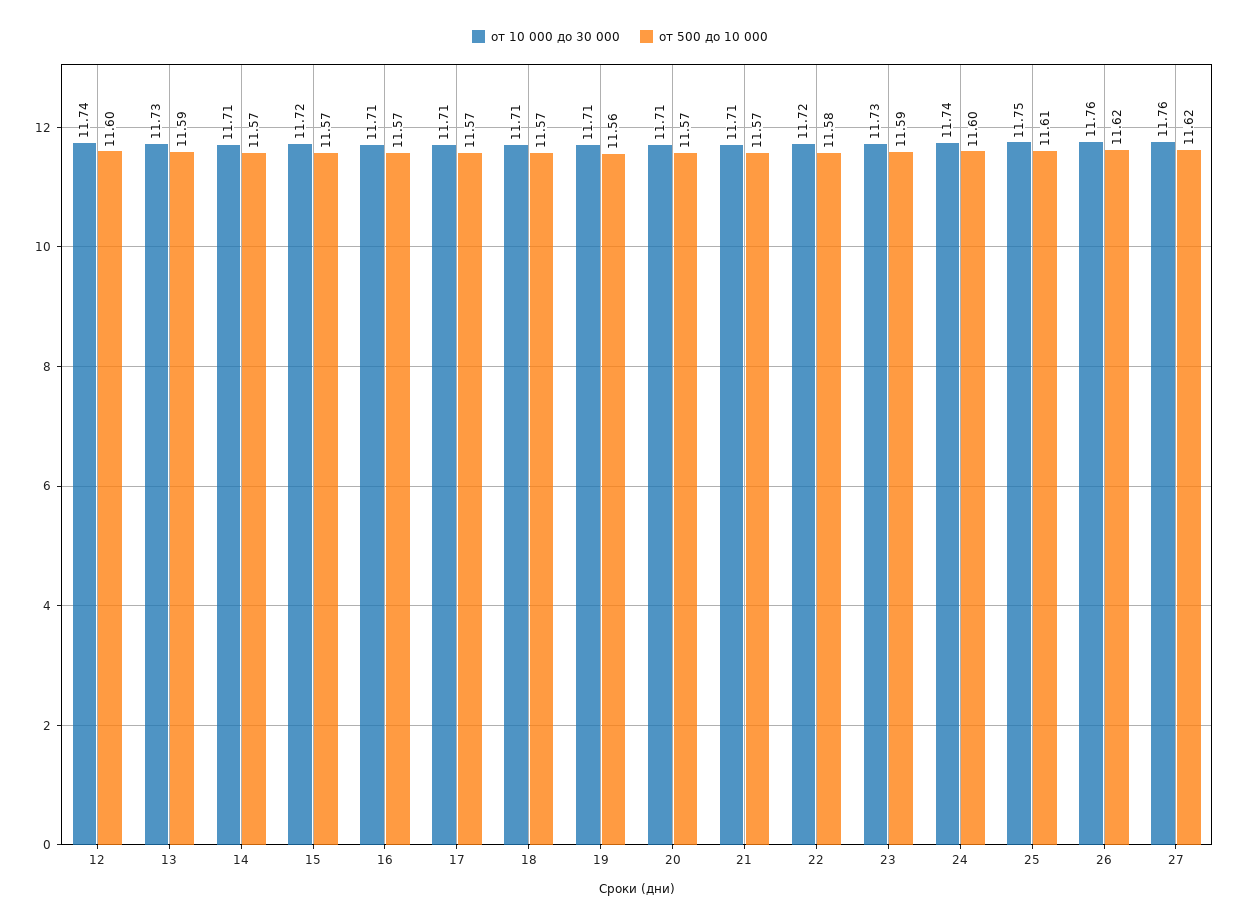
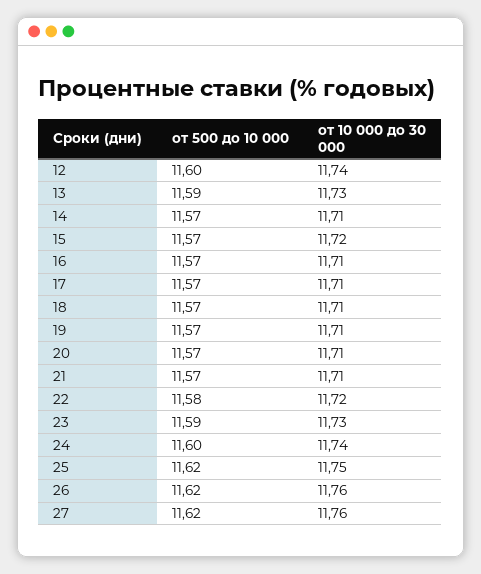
от 500 до 10 000, 19: 11.56 -> 11.57
от 500 до 10 000, 25: 11.61 -> 11.62

